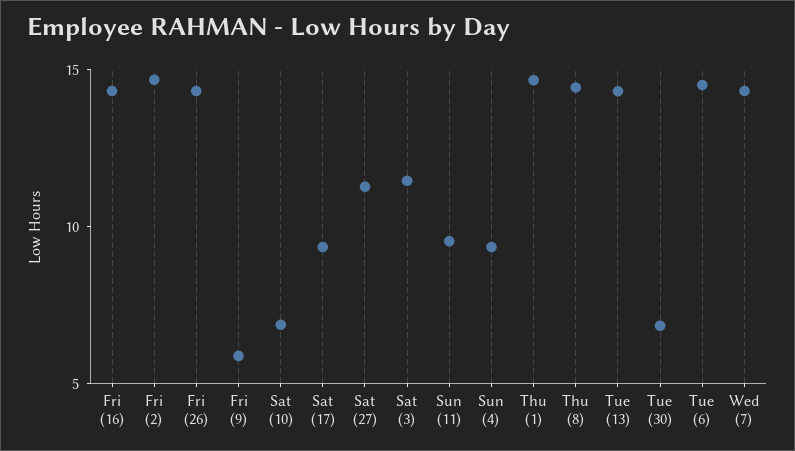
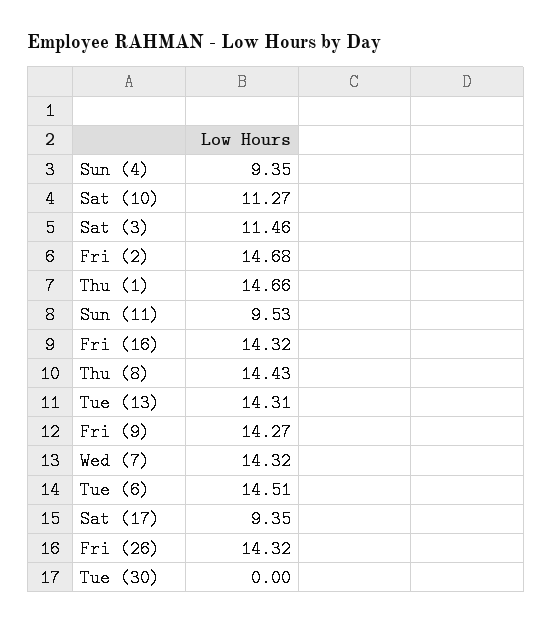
Fri (9): 6 -> 14.27
Sat (10): 7 -> 11.27
Sat (27): 11 -> none
Tue (30): 7 -> 0

